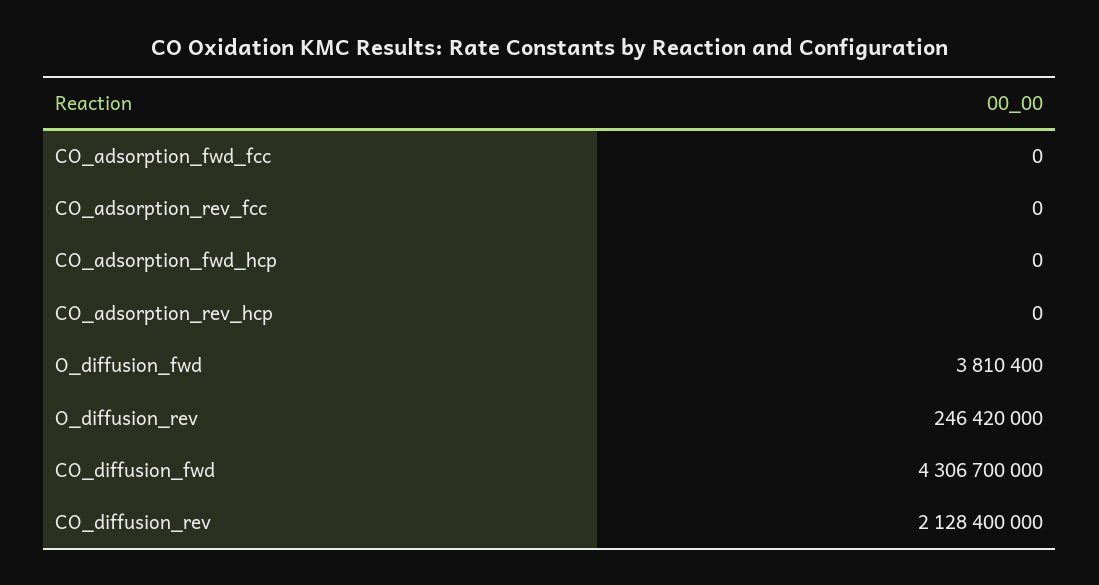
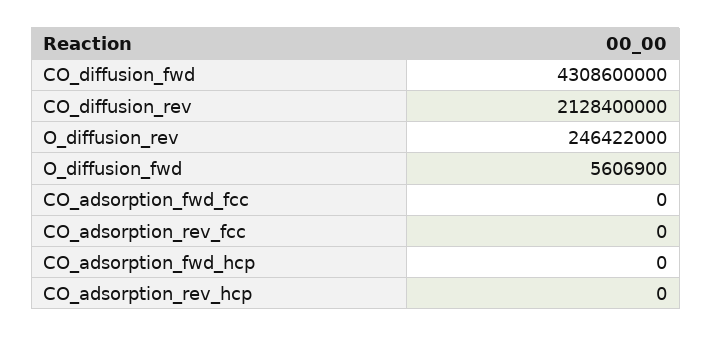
O_diffusion_fwd: 3810400 -> 5606900
O_diffusion_rev: 246420000 -> 246422000
CO_diffusion_fwd: 4306700000 -> 4308600000

